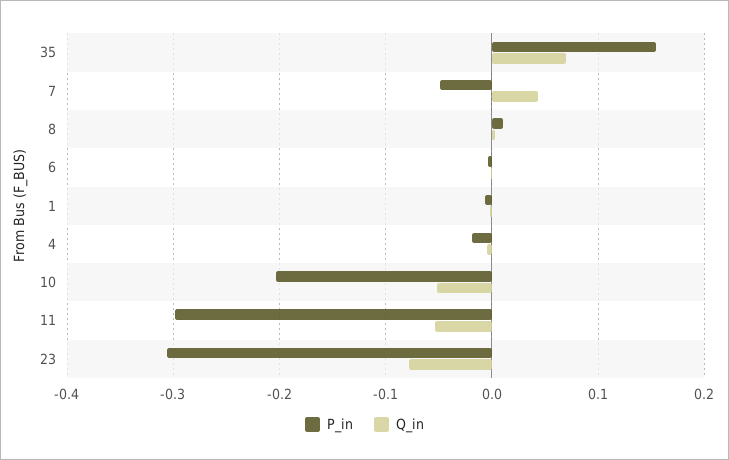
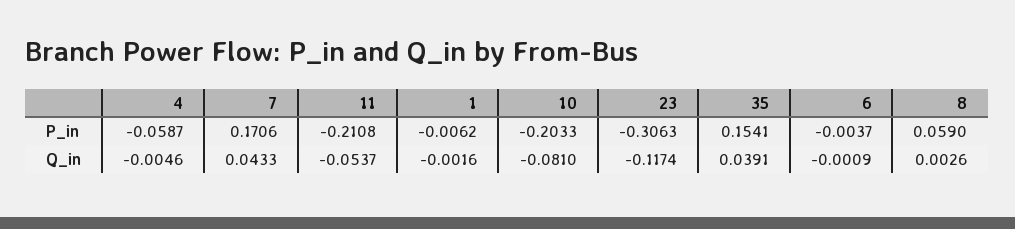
Q_in, 35: 0.07 -> 0.0391
P_in, 7: -0.05 -> 0.1706
P_in, 8: 0.01 -> 0.059
P_in, 4: -0.02 -> -0.0587
Q_in, 10: -0.05 -> -0.081
P_in, 11: -0.3 -> -0.2108
Q_in, 23: -0.08 -> -0.1174

